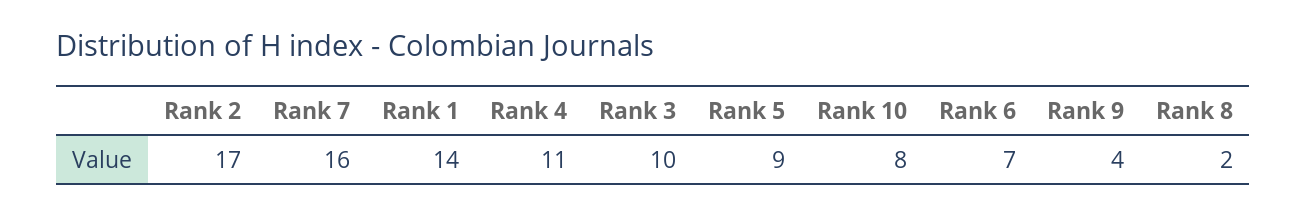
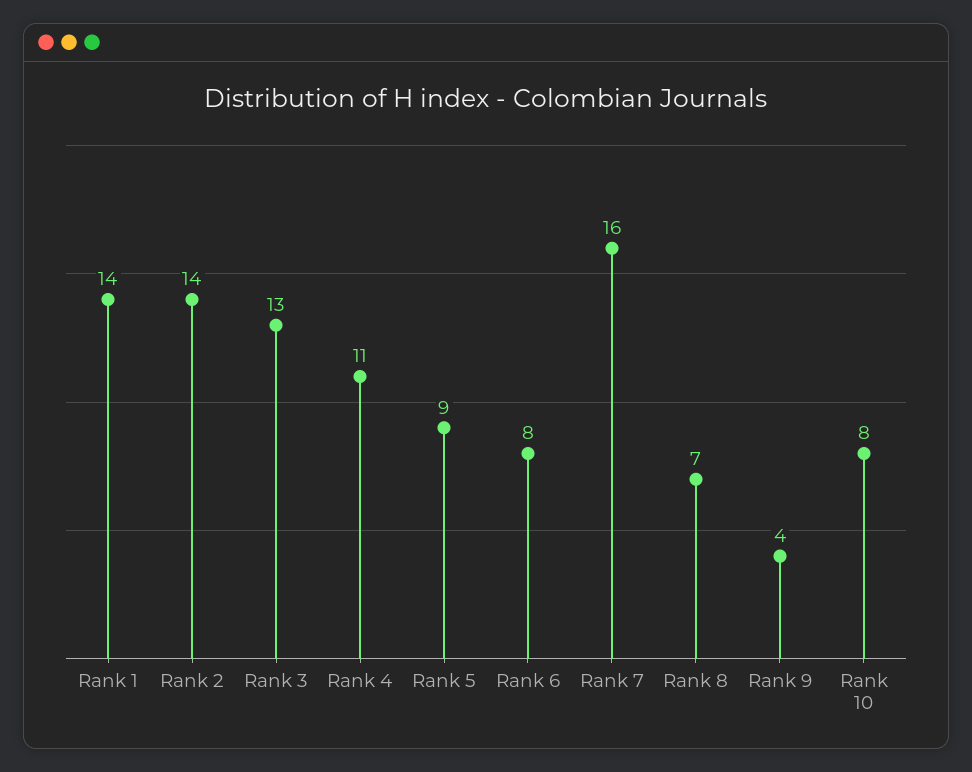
Rank 2: 17 -> 14
Rank 3: 10 -> 13
Rank 6: 7 -> 8
Rank 8: 2 -> 7

